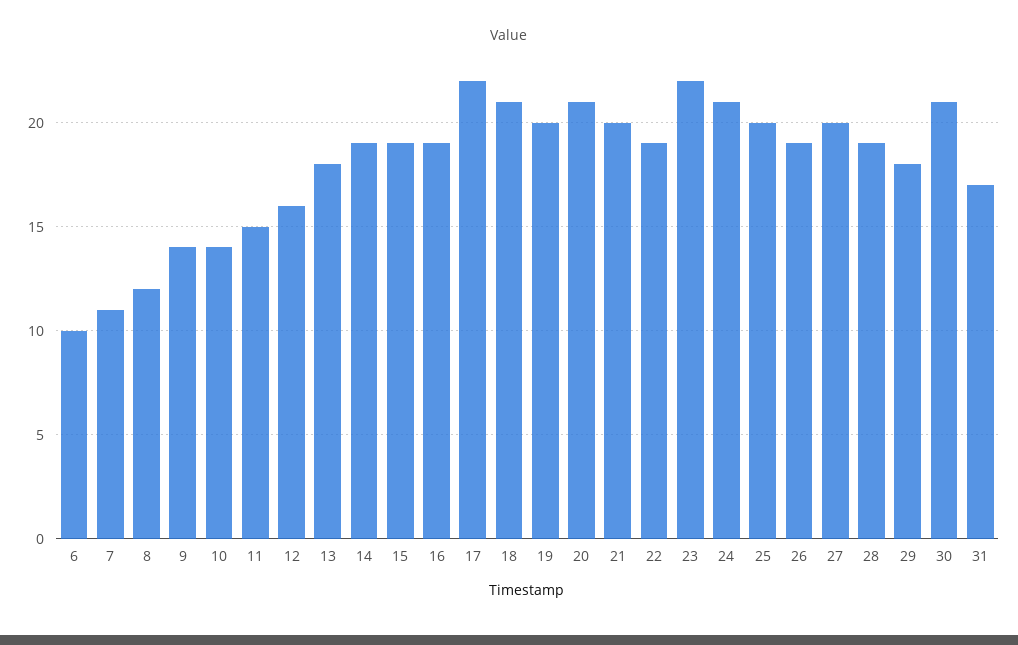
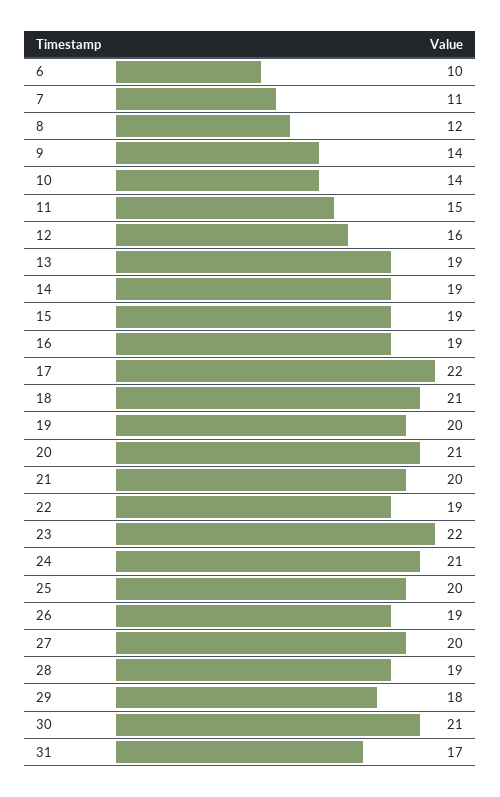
13: 18 -> 19

